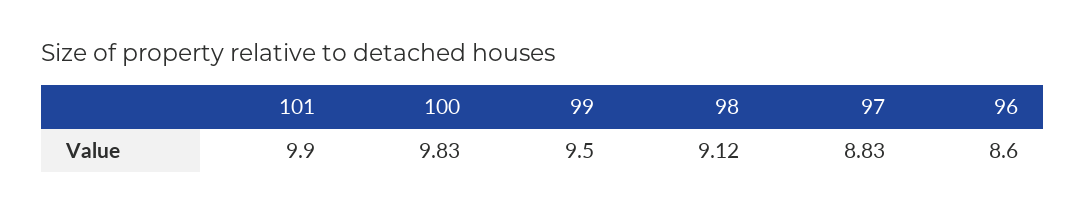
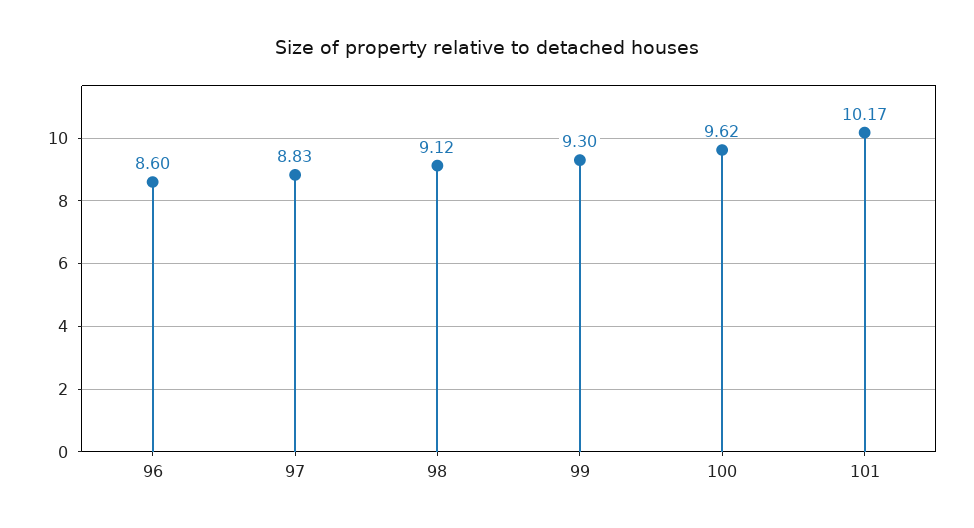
101: 9.9 -> 10.17
100: 9.83 -> 9.62
99: 9.5 -> 9.3

